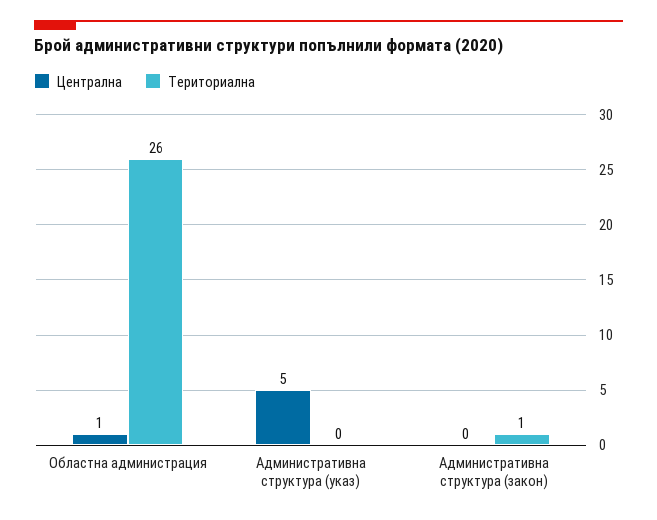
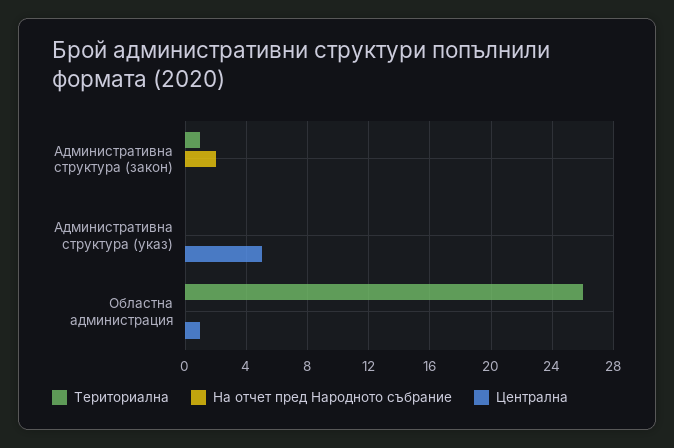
На отчет пред Народното събрание, Административна структура (закон): none -> 2
На отчет пред Народното събрание, Административна структура (указ): none -> 0
На отчет пред Народното събрание, Областна администрация: none -> 0

